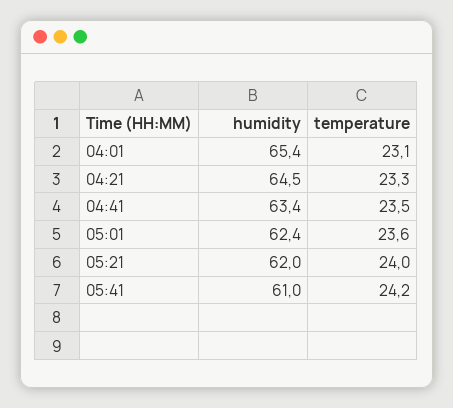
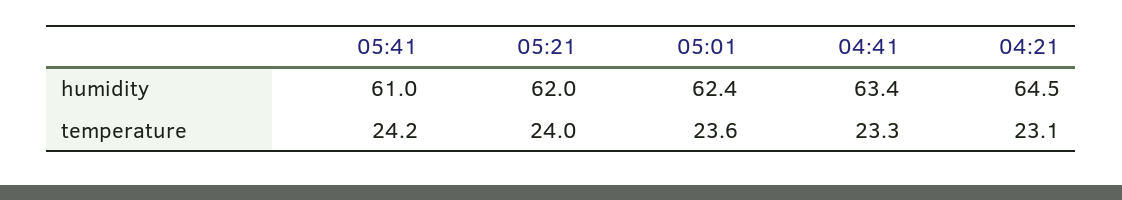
humidity, 04:01: 65.4 -> none
temperature, 04:01: 23.1 -> none
temperature, 04:21: 23.3 -> 23.1
temperature, 04:41: 23.5 -> 23.3

